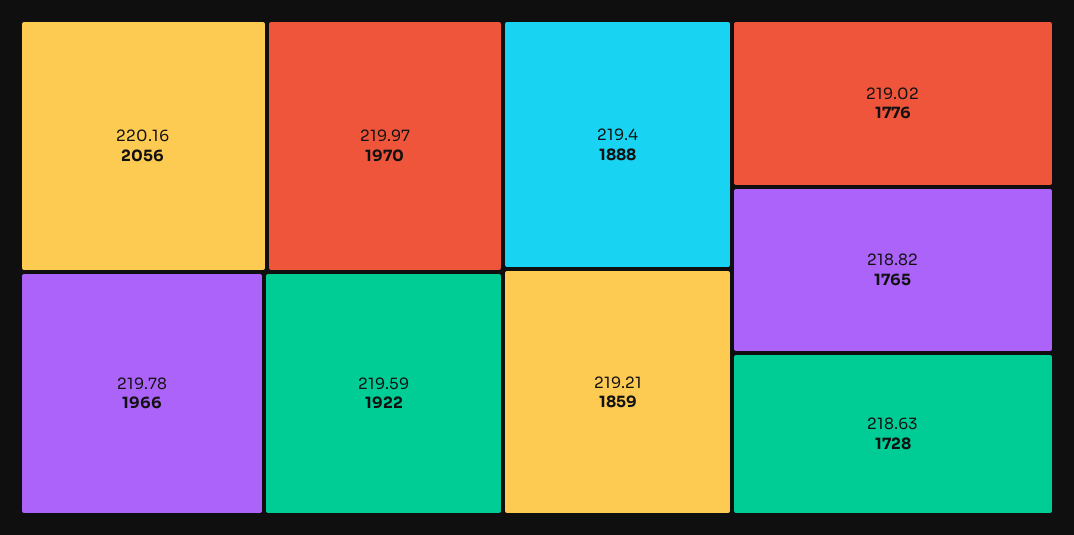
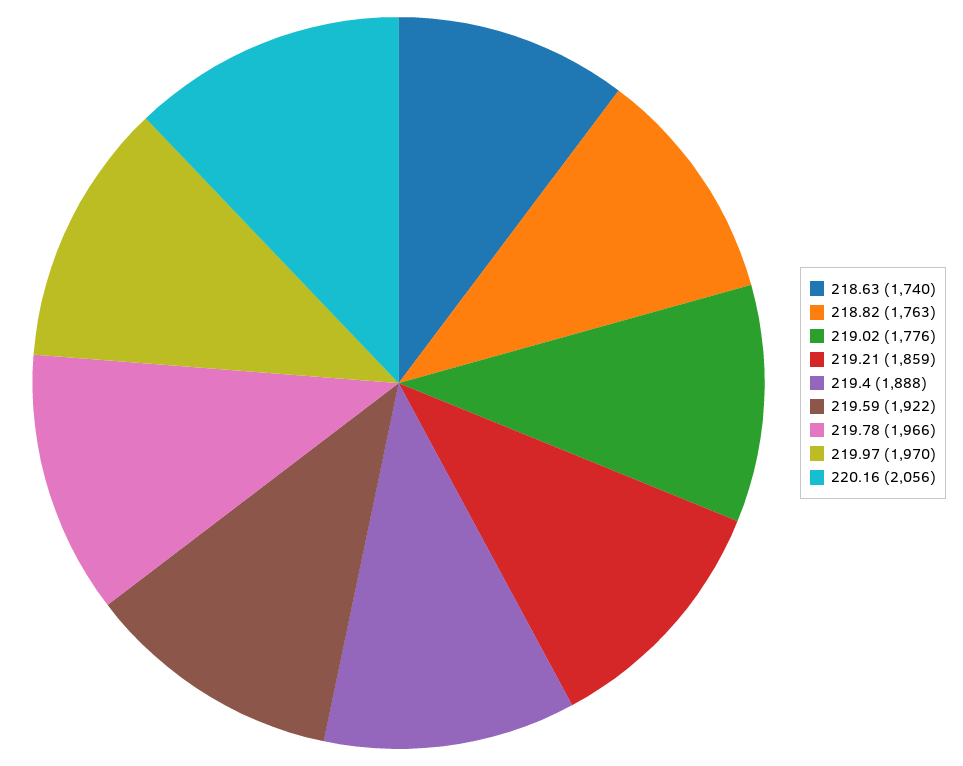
218.82: 1765 -> 1763
218.63: 1728 -> 1740

